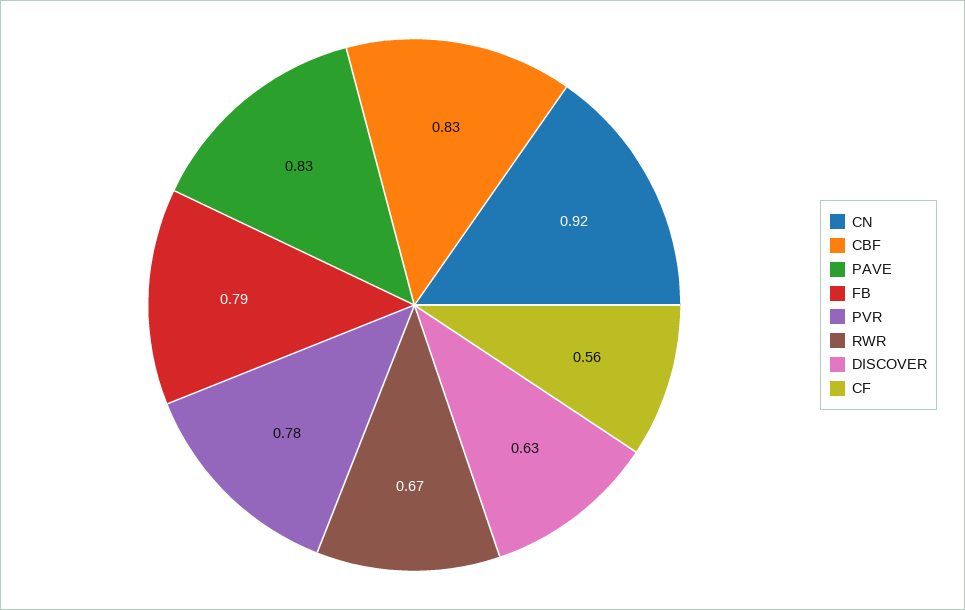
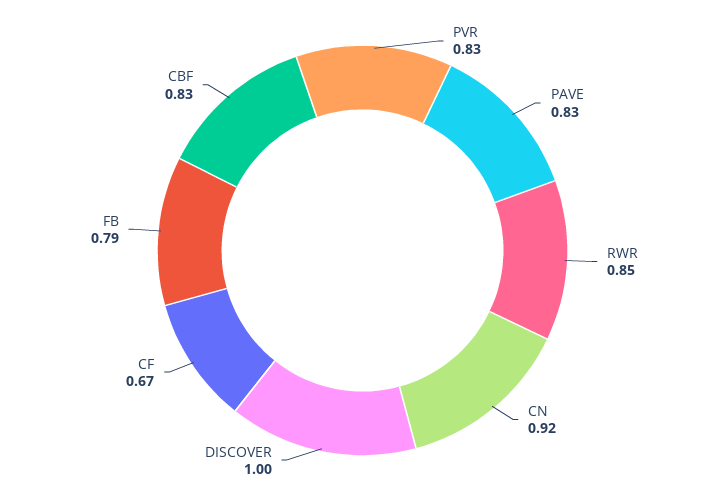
PVR: 0.78 -> 0.83
RWR: 0.67 -> 0.85
DISCOVER: 0.63 -> 1
CF: 0.56 -> 0.67

